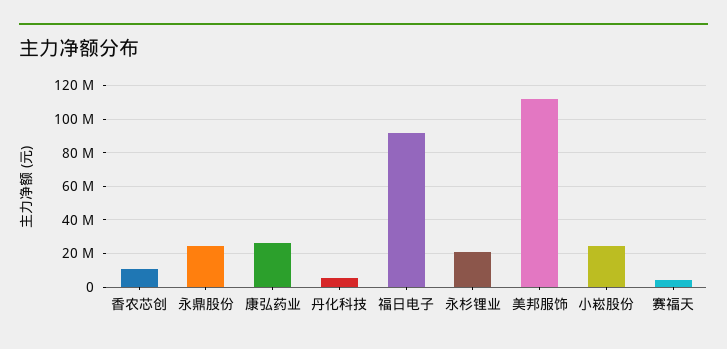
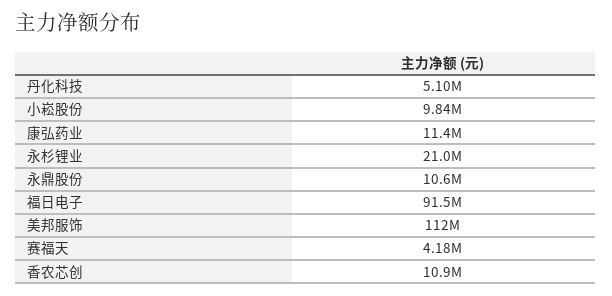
永鼎股份: 25000000 -> 10600000
康弘药业: 25000000 -> 11400000
小崧股份: 25000000 -> 9840000

